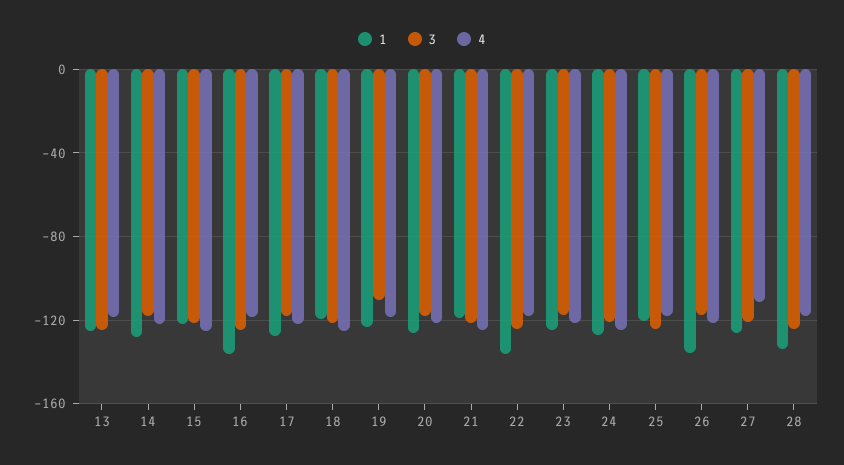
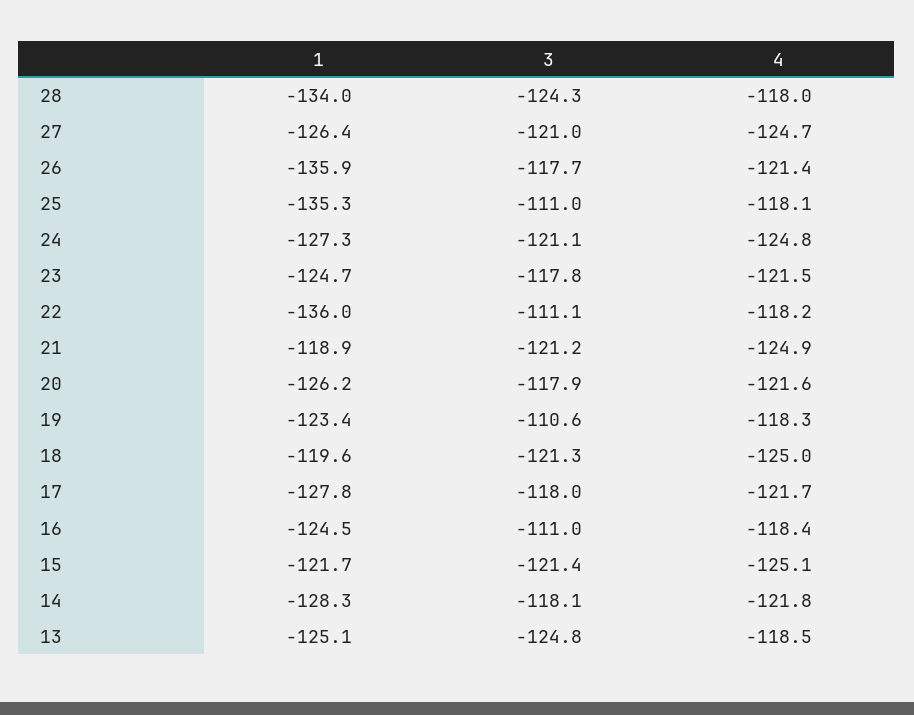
1, 16: -135 -> -124.5
3, 16: -125 -> -111
3, 22: -125 -> -111.1
1, 25: -120 -> -135.3
3, 25: -125 -> -111
4, 27: -110 -> -124.7

